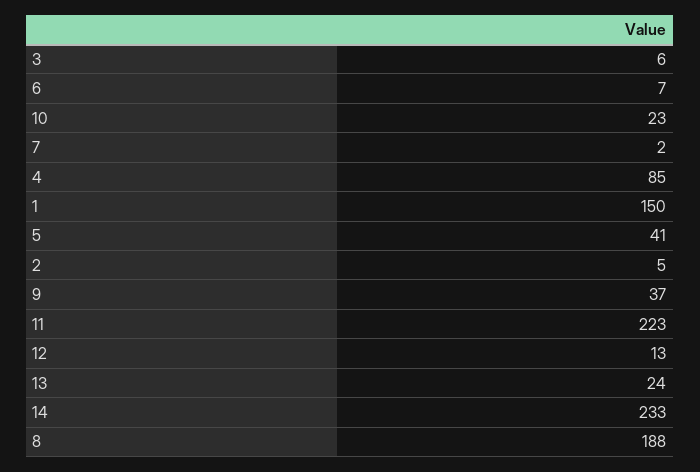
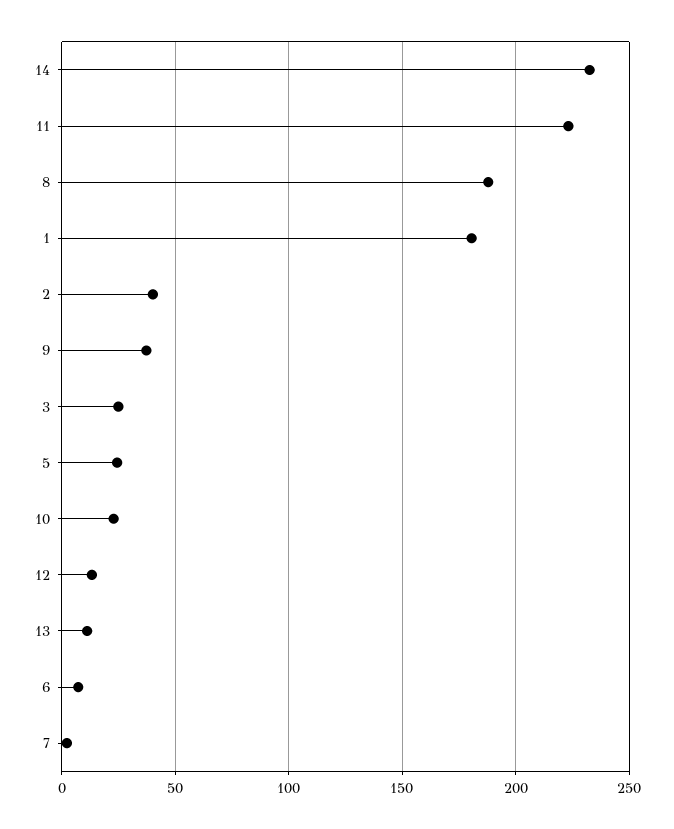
3: 6 -> 25
4: 85 -> none
1: 150 -> 180
5: 41 -> 25
2: 5 -> 40
13: 24 -> 10

